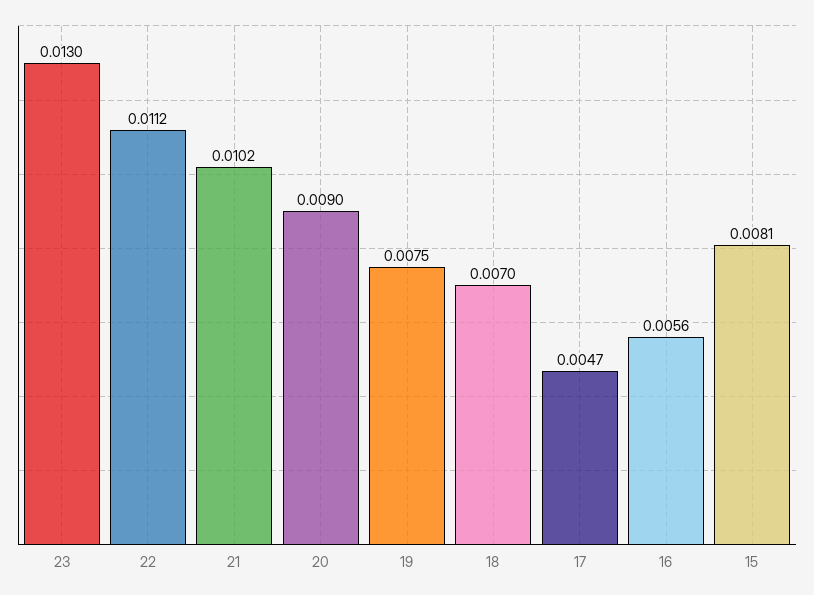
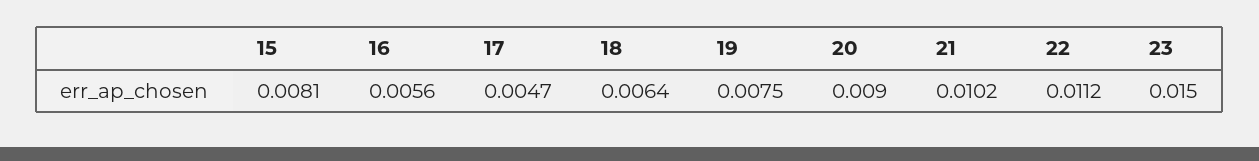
23: 0.013 -> 0.015
18: 0.007 -> 0.0064

